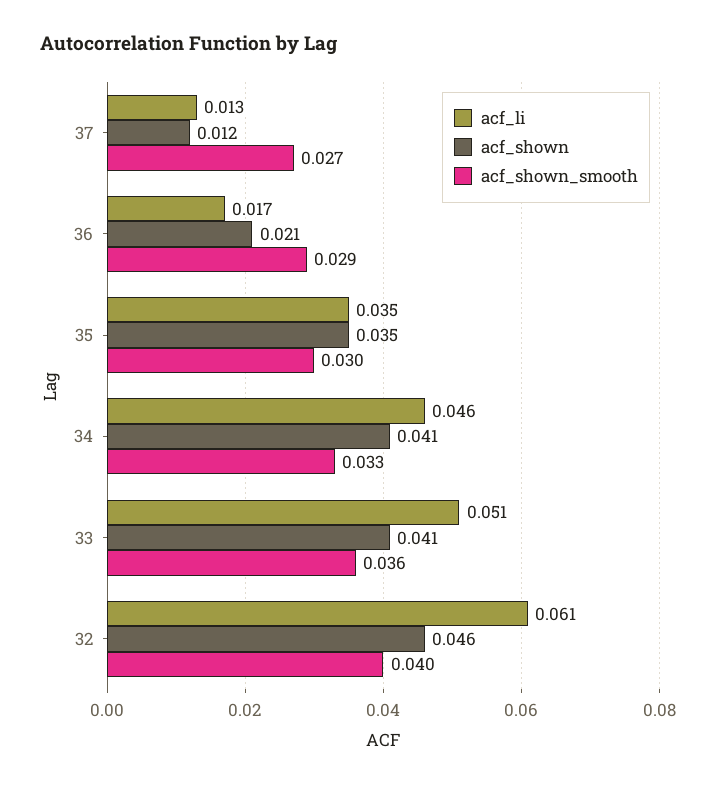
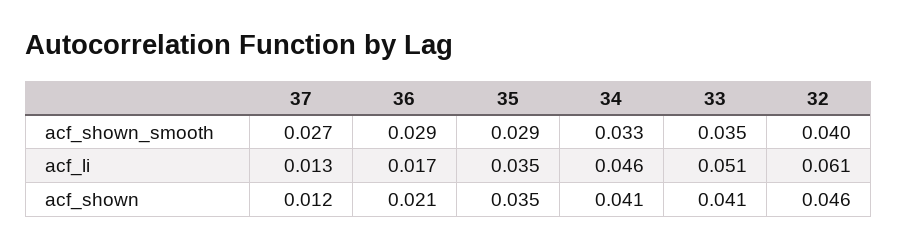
acf_shown_smooth, 35: 0.03 -> 0.029
acf_shown_smooth, 33: 0.036 -> 0.035

